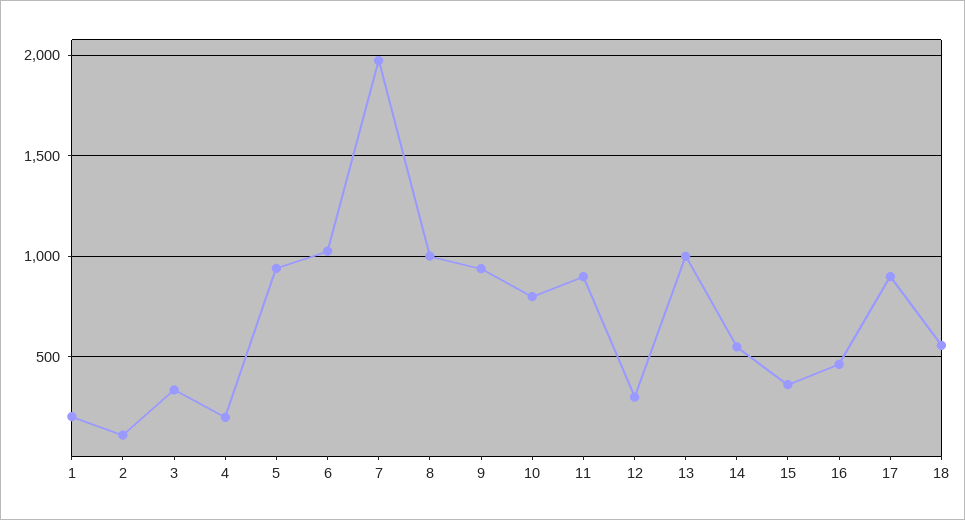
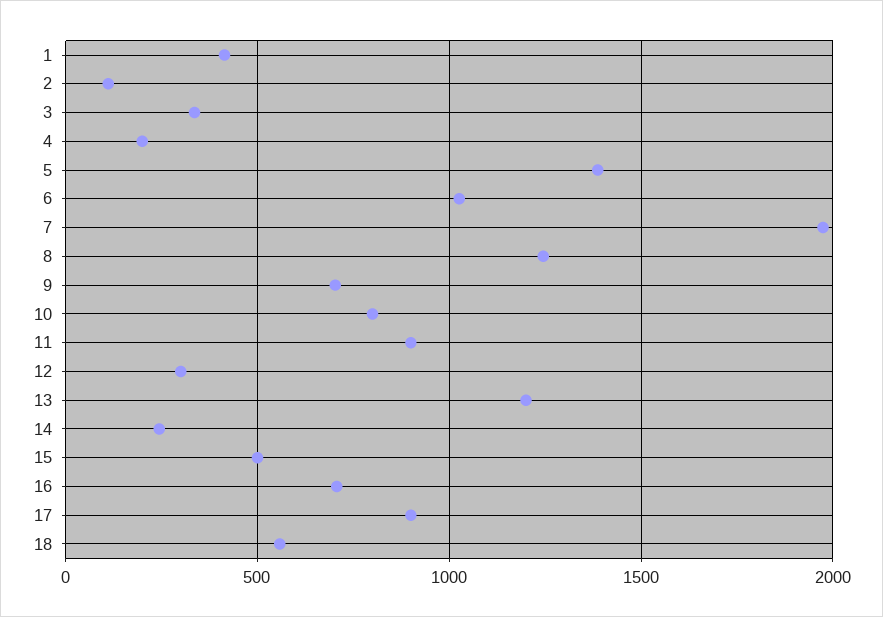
1: 200 -> 400
5: 950 -> 1400
8: 1000 -> 1250
9: 950 -> 700
13: 1000 -> 1200
14: 550 -> 250
15: 350 -> 500
16: 450 -> 700

